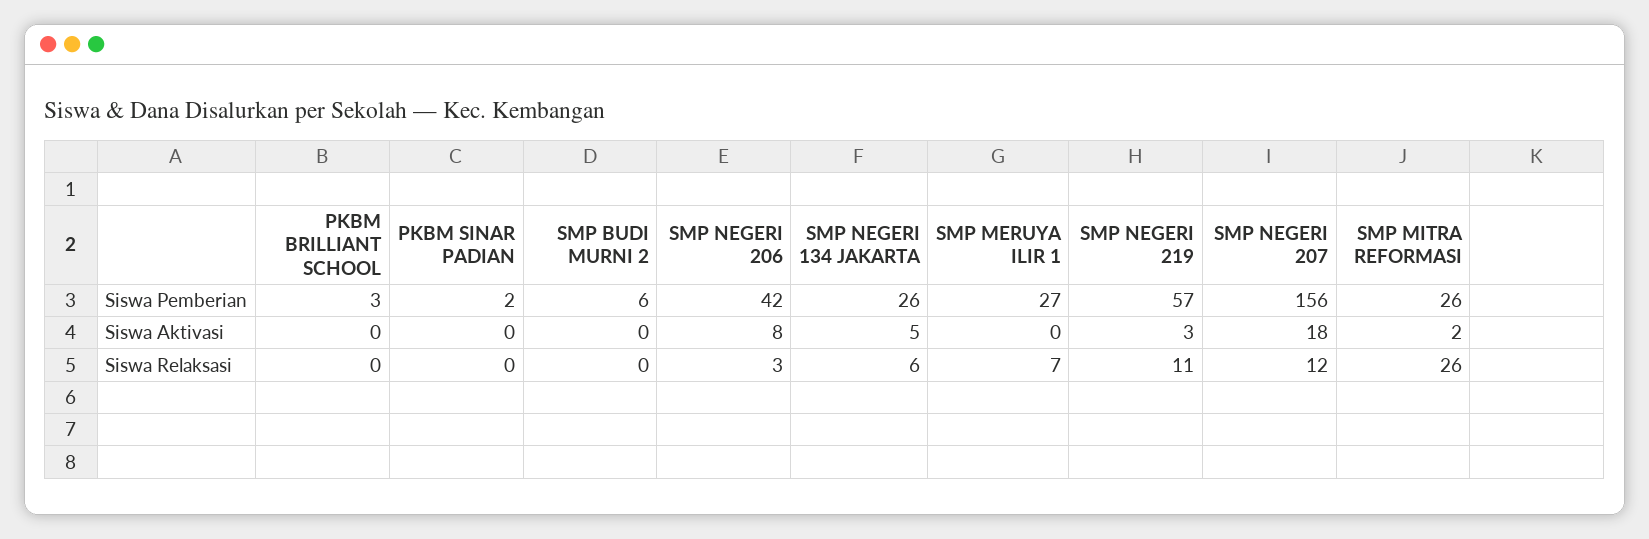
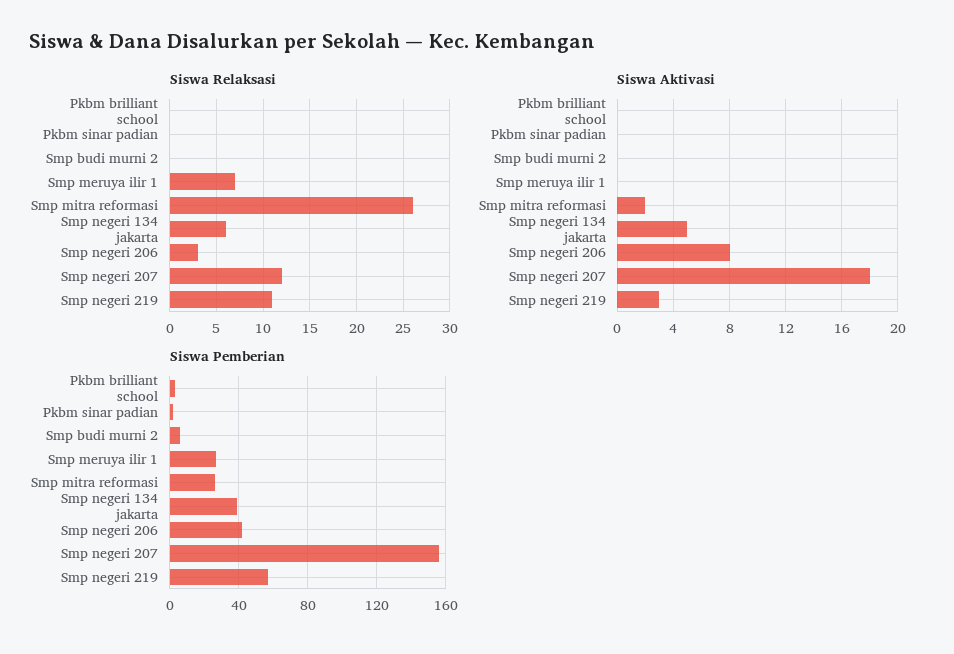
Siswa Pemberian, SMP NEGERI 134 JAKARTA: 26 -> 40

